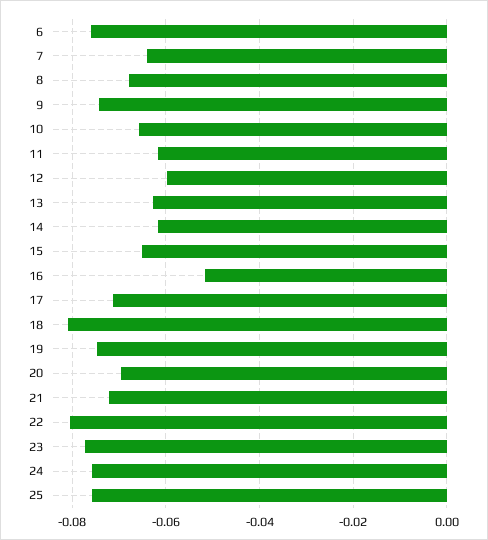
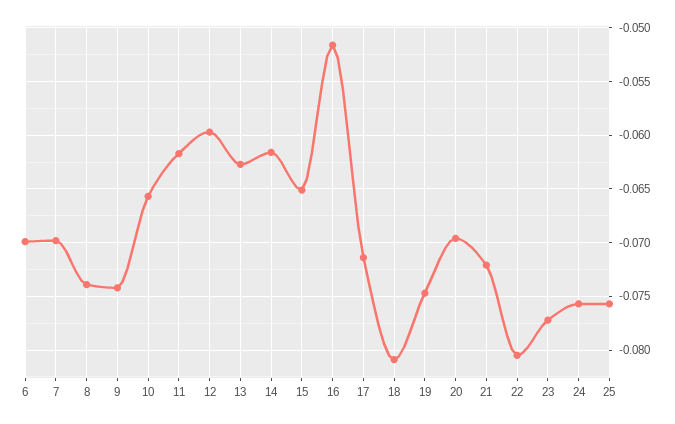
6: -0.076 -> -0.07
7: -0.064 -> -0.07
8: -0.068 -> -0.074

